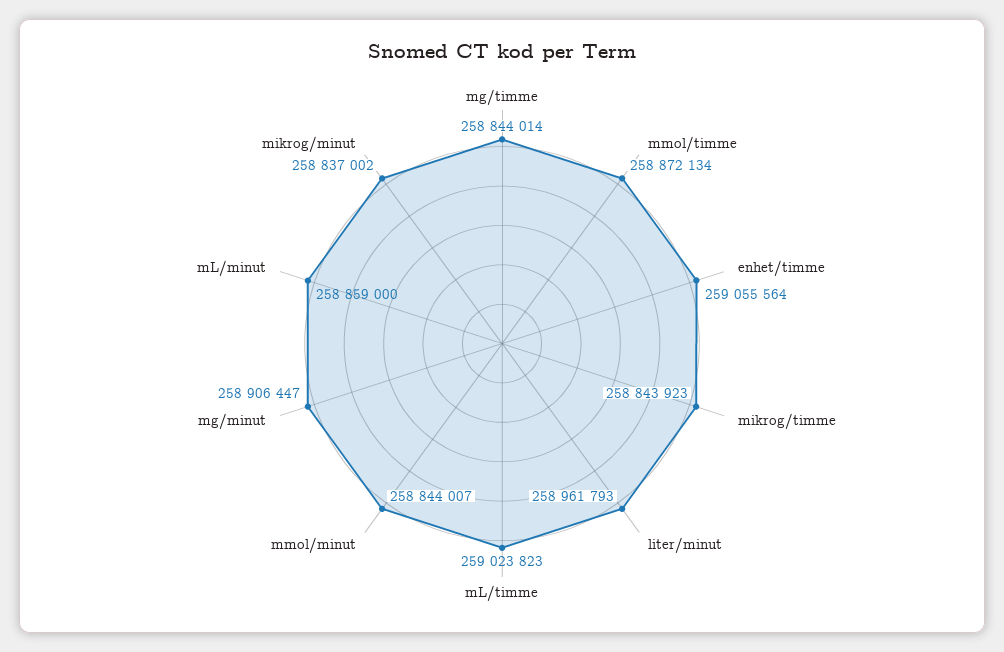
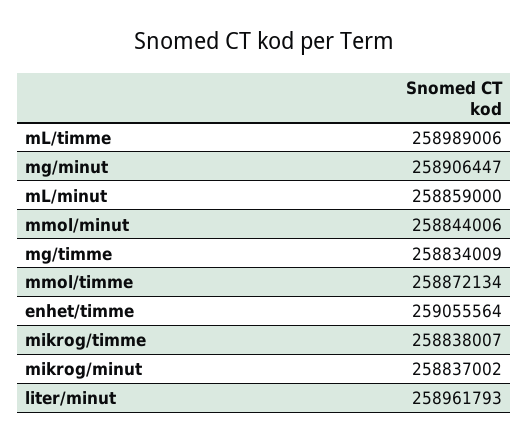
mg/timme: 258844014 -> 258834009
mikrog/timme: 258843923 -> 258838007
mL/timme: 259023823 -> 258989006
mmol/minut: 258844007 -> 258844006

